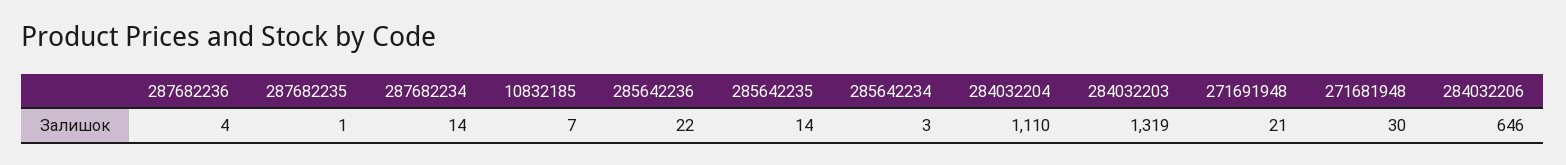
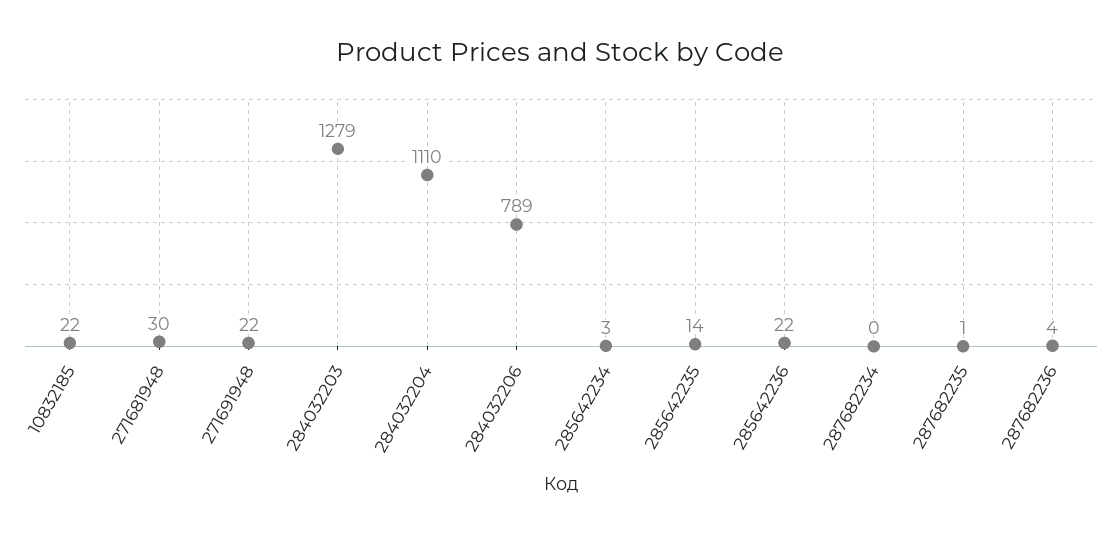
287682234: 14 -> 0
10832185: 7 -> 22
284032203: 1319 -> 1279
271691948: 21 -> 22
284032206: 646 -> 789

